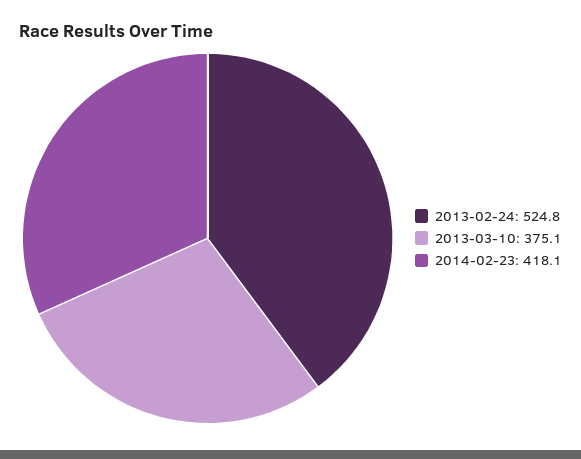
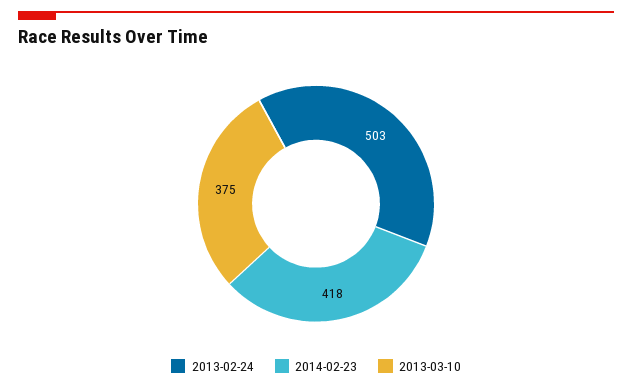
2013-02-24: 524.8 -> 503

